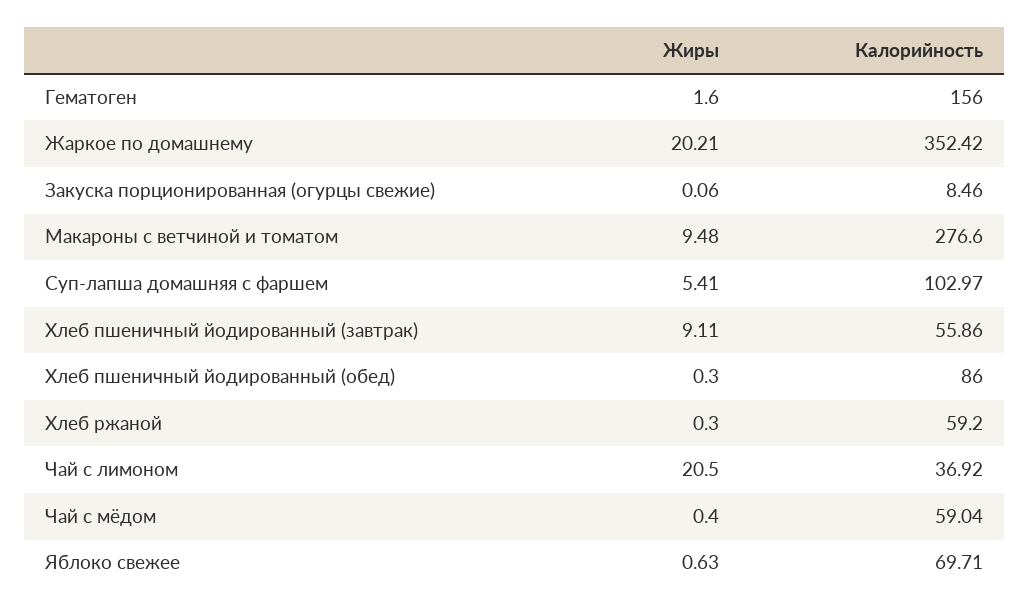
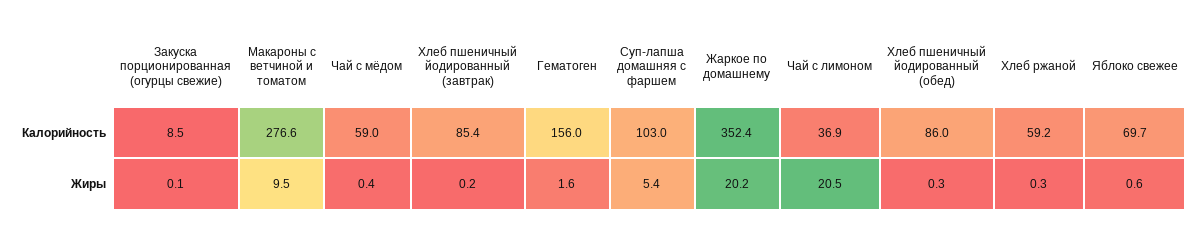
Жиры, Хлеб пшеничный йодированный (завтрак): 9.11 -> 0.2
Калорийность, Хлеб пшеничный йодированный (завтрак): 55.86 -> 85.4

